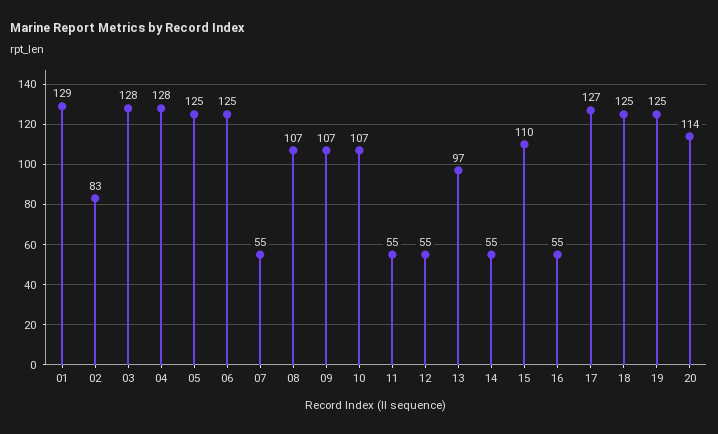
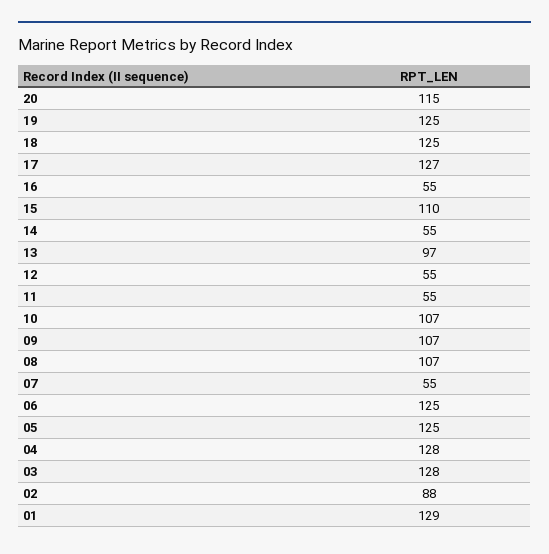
02: 83 -> 88
20: 114 -> 115

